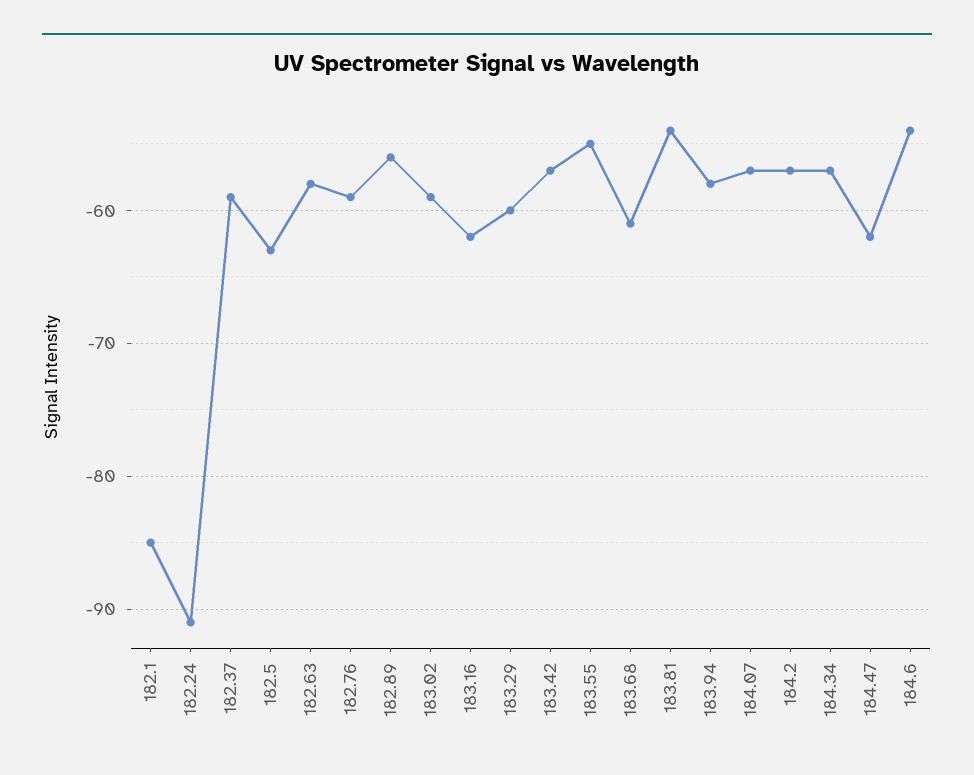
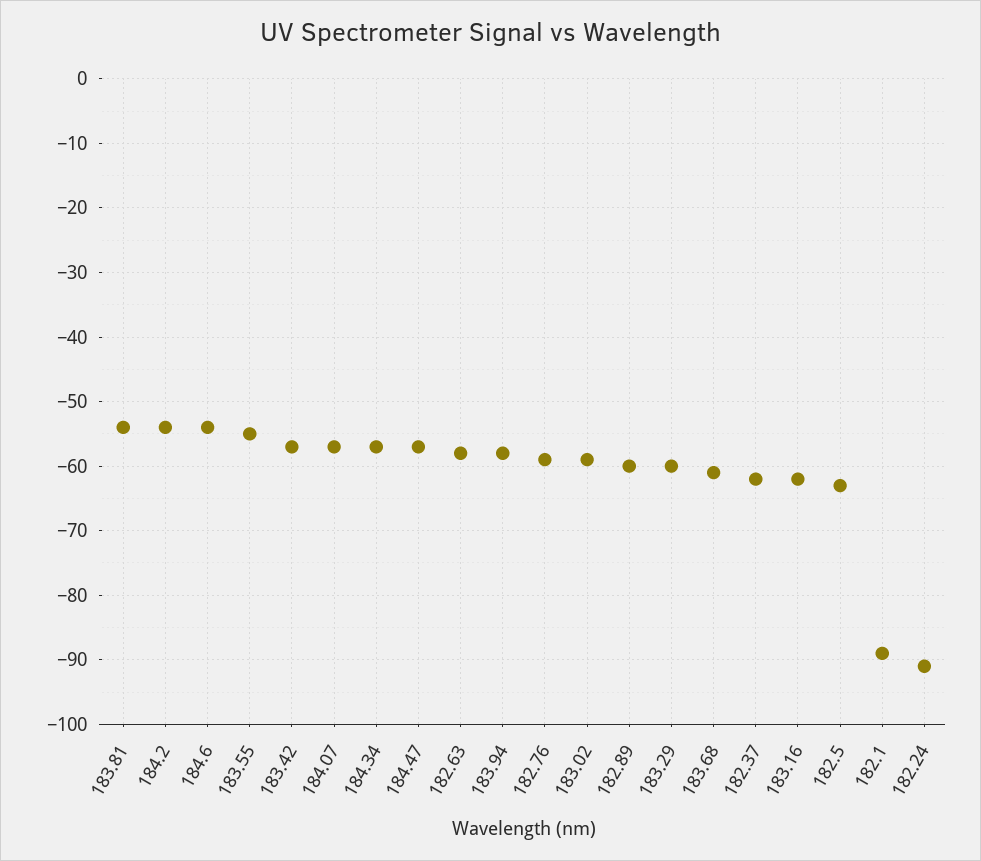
182.1: -85 -> -89
182.37: -59 -> -62
182.89: -56 -> -60
184.2: -57 -> -54
184.47: -62 -> -57

